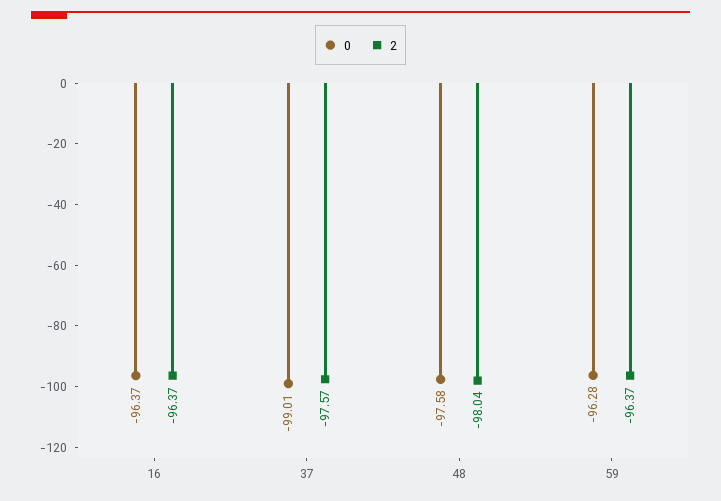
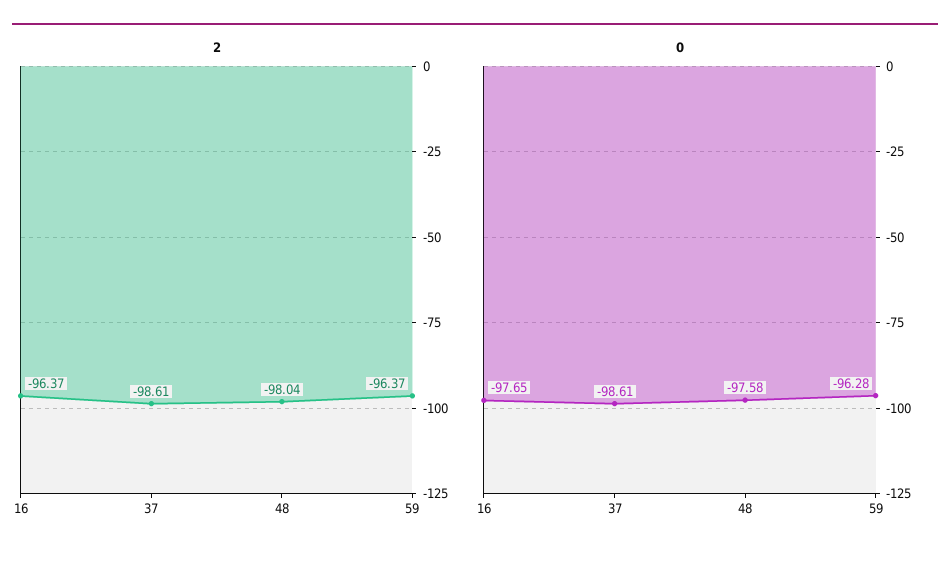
0, 16: -96.37 -> -97.65
0, 37: -99.01 -> -98.61
2, 37: -97.57 -> -98.61

